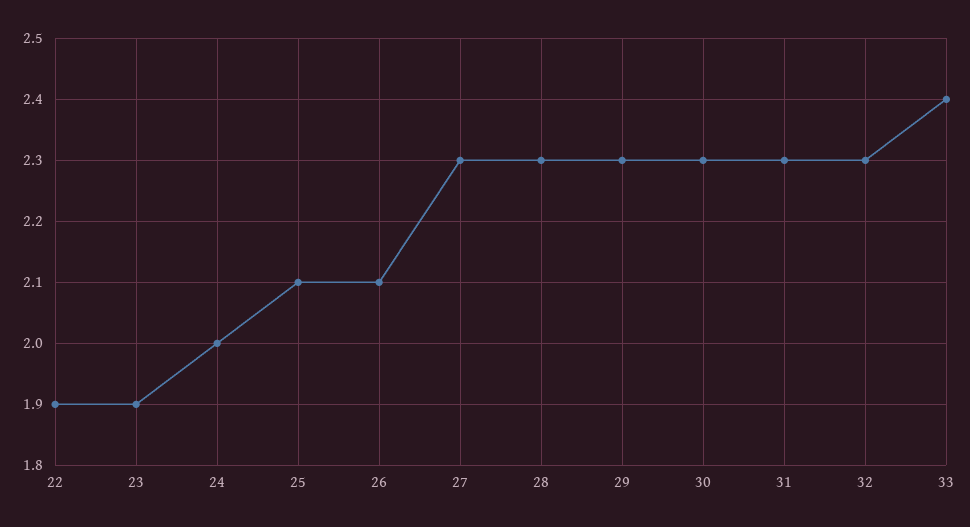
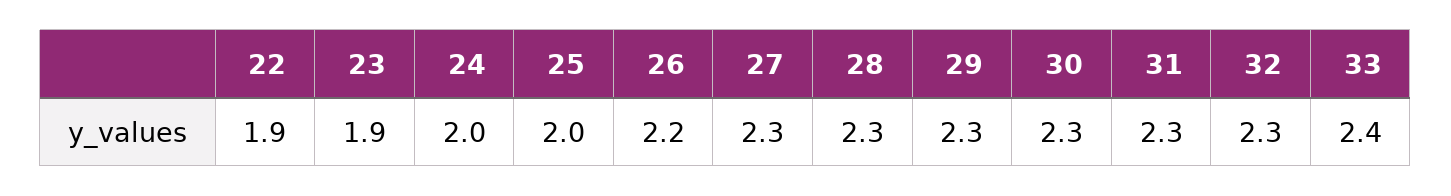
25: 2.1 -> 2
26: 2.1 -> 2.2

